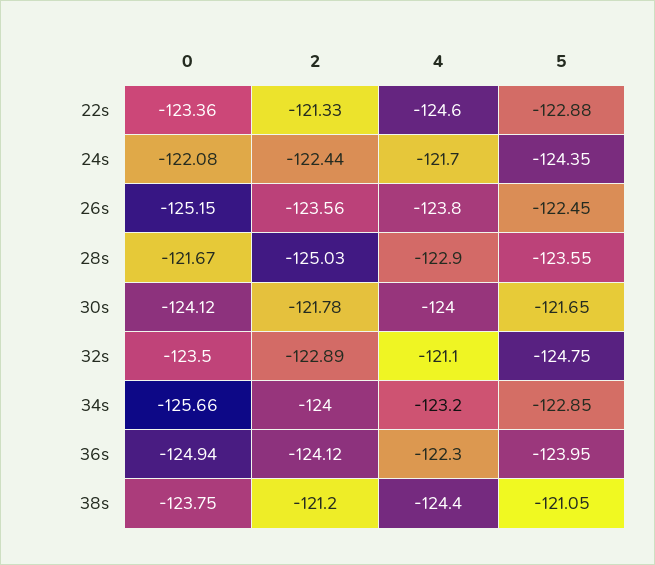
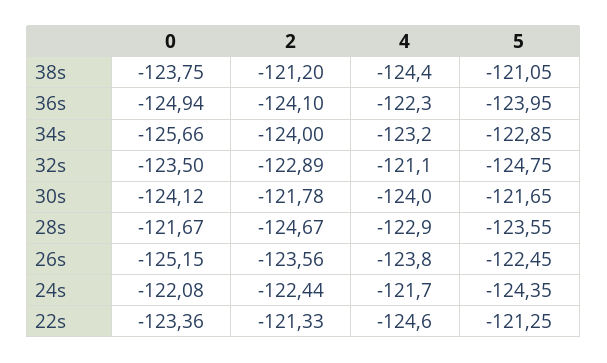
5, 22s: -122.88 -> -121.25
2, 28s: -125.03 -> -124.67
2, 36s: -124.12 -> -124.1

